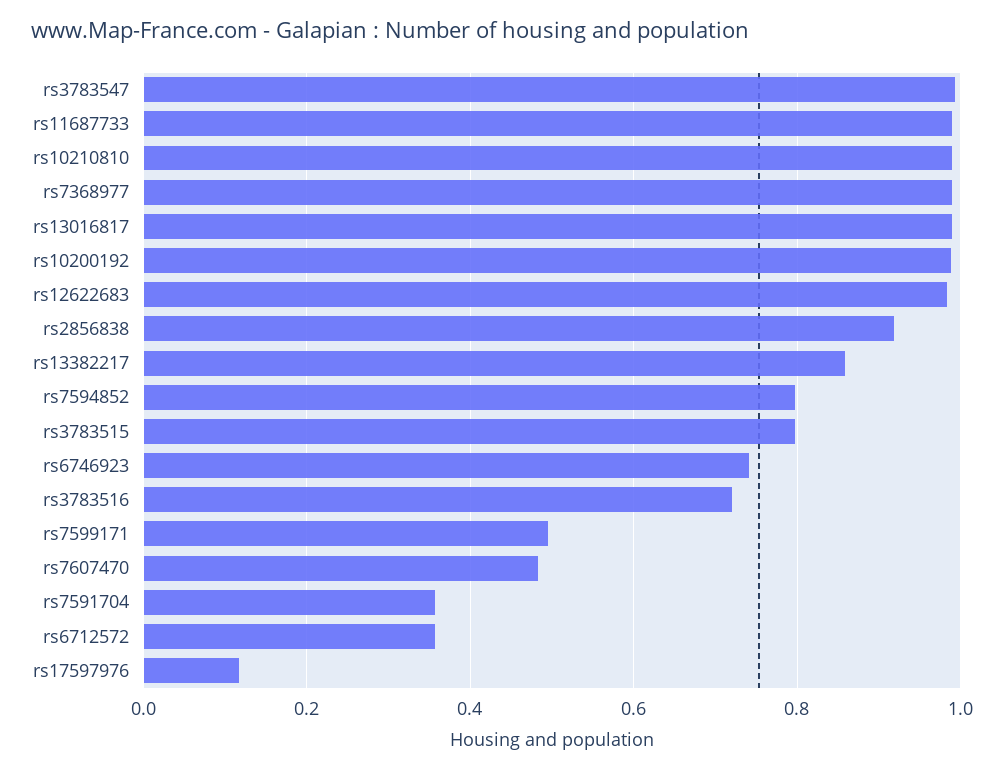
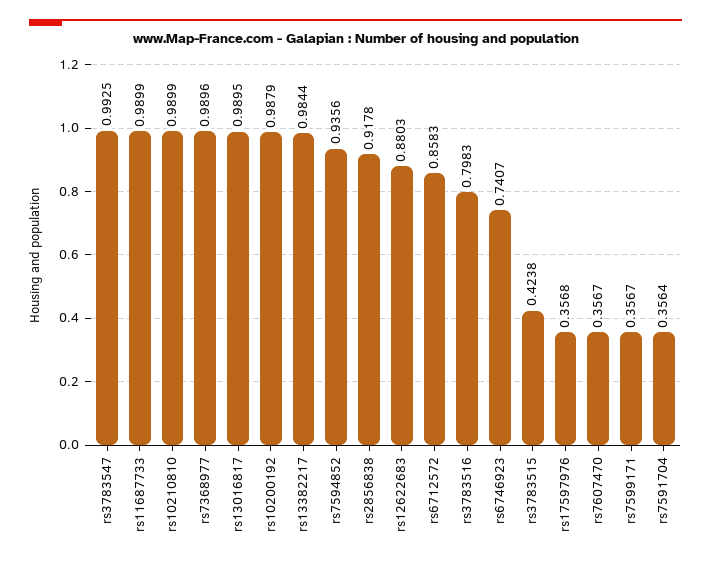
rs12622683: 0.98 -> 0.8803
rs13382217: 0.86 -> 0.9844
rs7594852: 0.8 -> 0.9356
rs3783515: 0.8 -> 0.4238
rs3783516: 0.72 -> 0.7983
rs7599171: 0.5 -> 0.3567
rs7607470: 0.48 -> 0.3567
rs6712572: 0.36 -> 0.8583
rs17597976: 0.12 -> 0.3568

